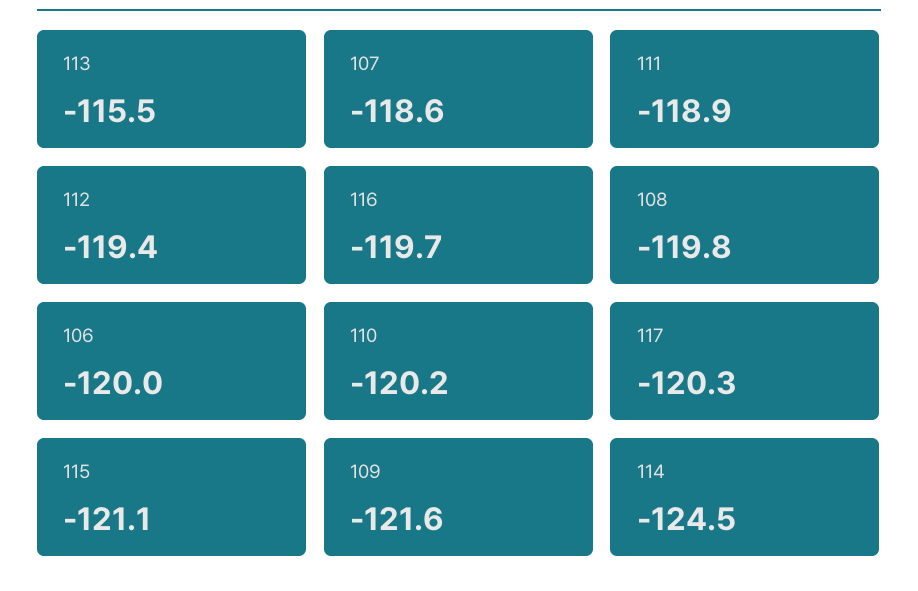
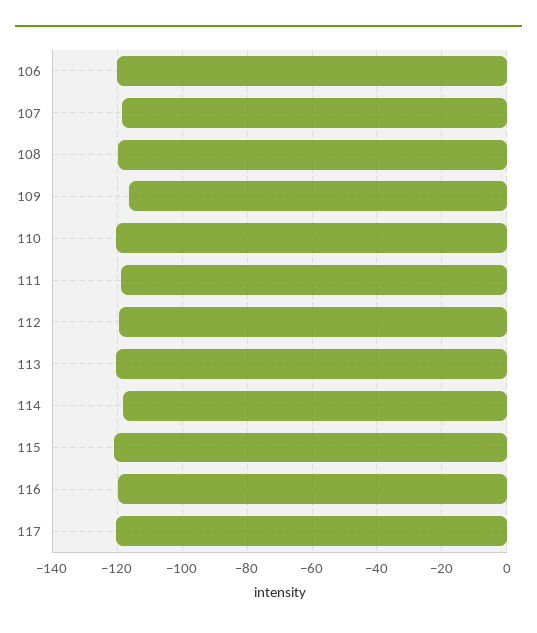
113: -115.5 -> -120
109: -121.6 -> -116
114: -124.5 -> -118

